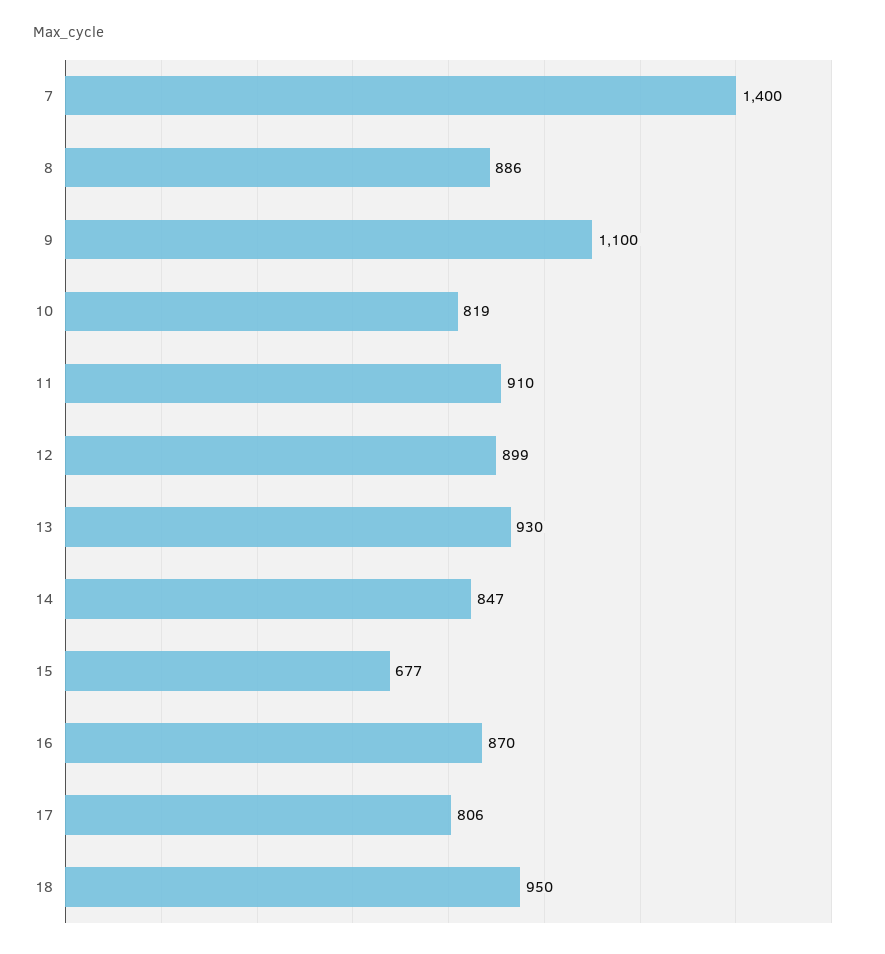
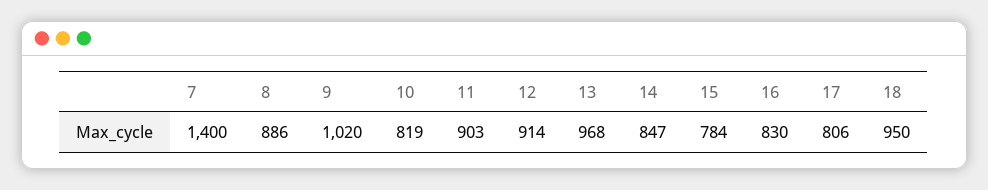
9: 1100 -> 1020
11: 910 -> 903
12: 899 -> 914
13: 930 -> 968
15: 677 -> 784
16: 870 -> 830

